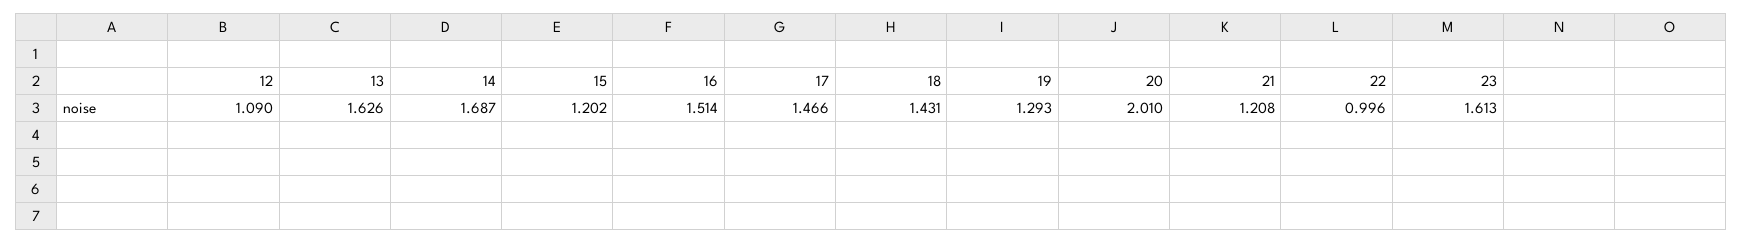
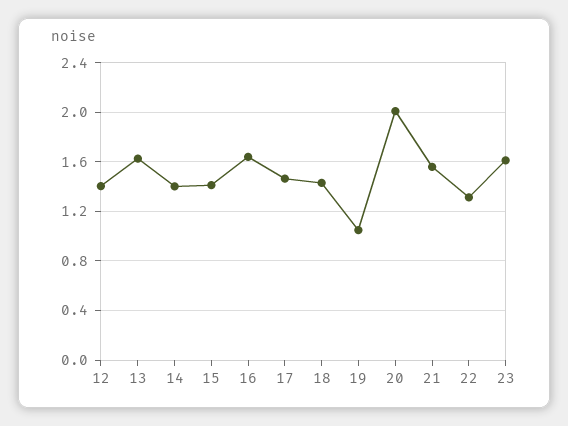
12: 1.09 -> 1.4
14: 1.687 -> 1.4
15: 1.202 -> 1.4
16: 1.514 -> 1.65
19: 1.293 -> 1.05
21: 1.208 -> 1.55
22: 0.996 -> 1.3

